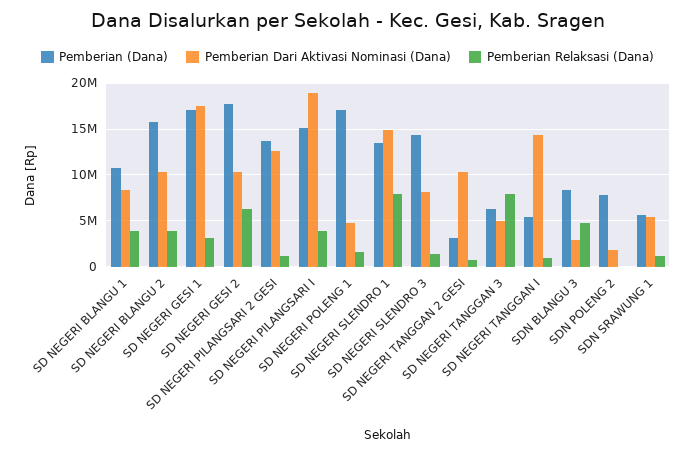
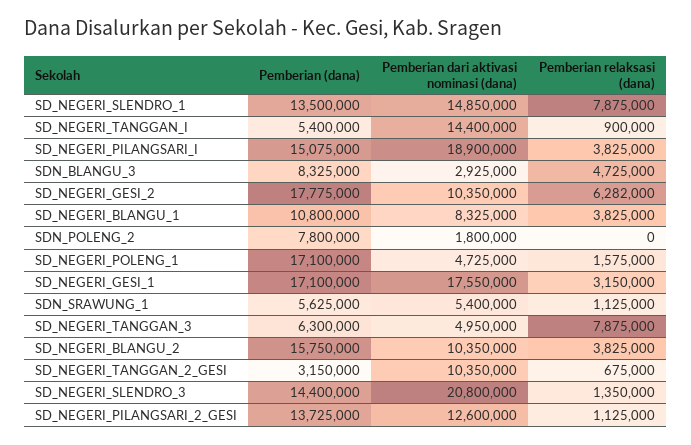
Pemberian Dari Aktivasi Nominasi (Dana), SD NEGERI SLENDRO 3: 8000000 -> 20800000

